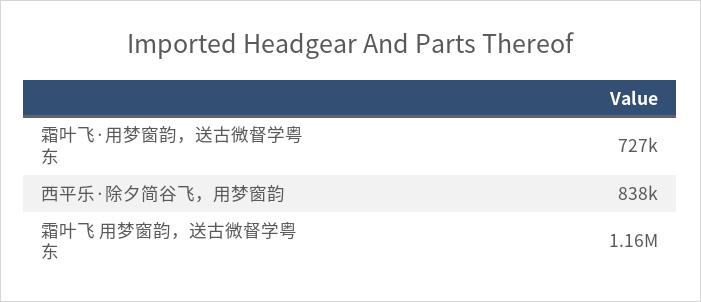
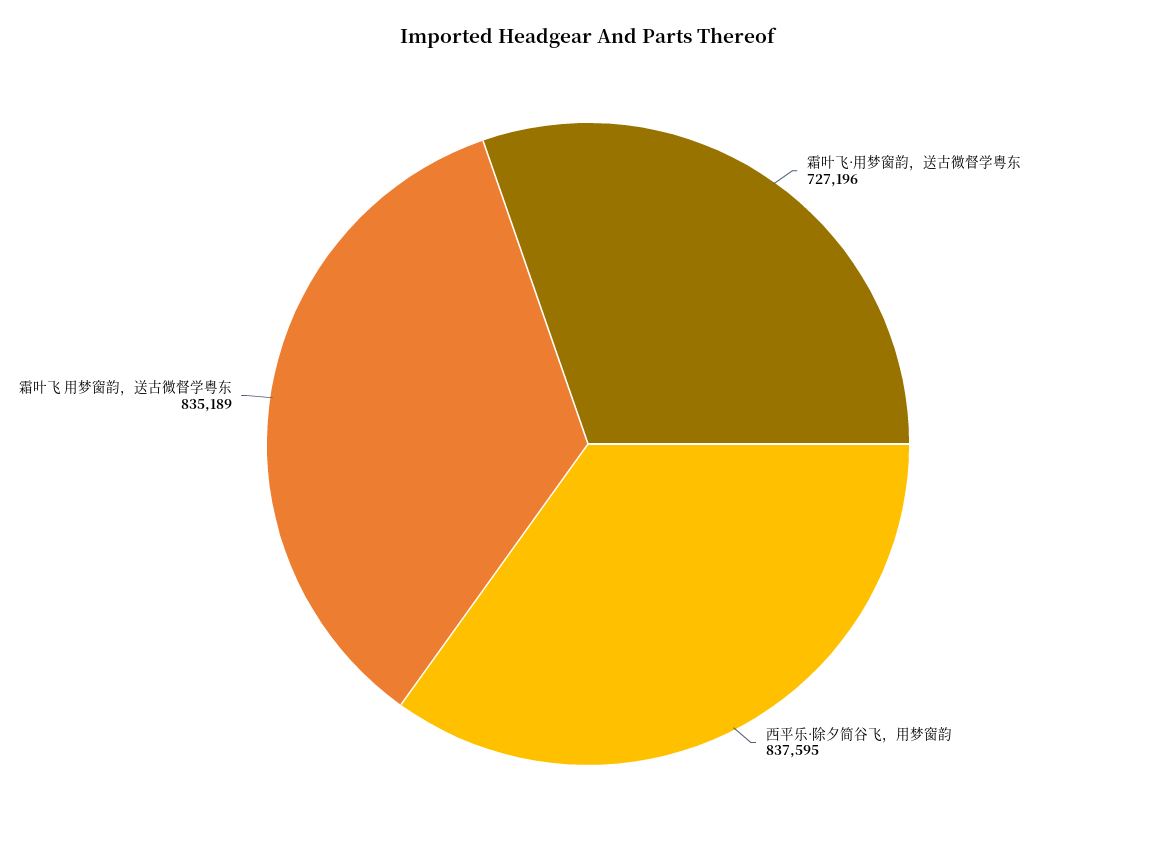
霜叶飞 用梦窗韵，送古微督学粤东: 1160000 -> 835189

